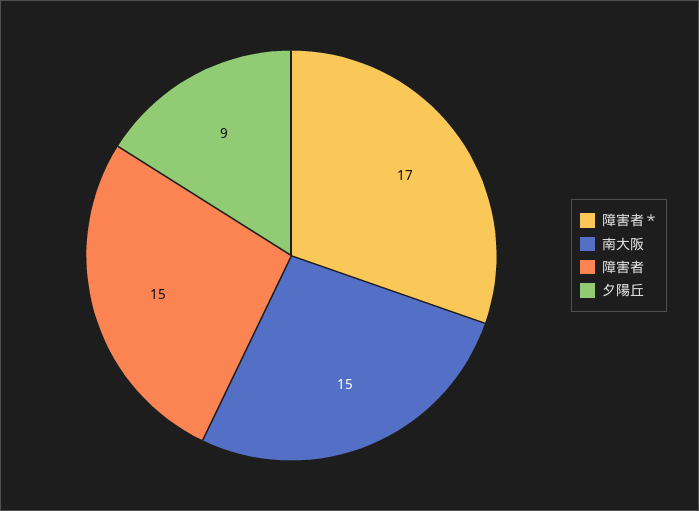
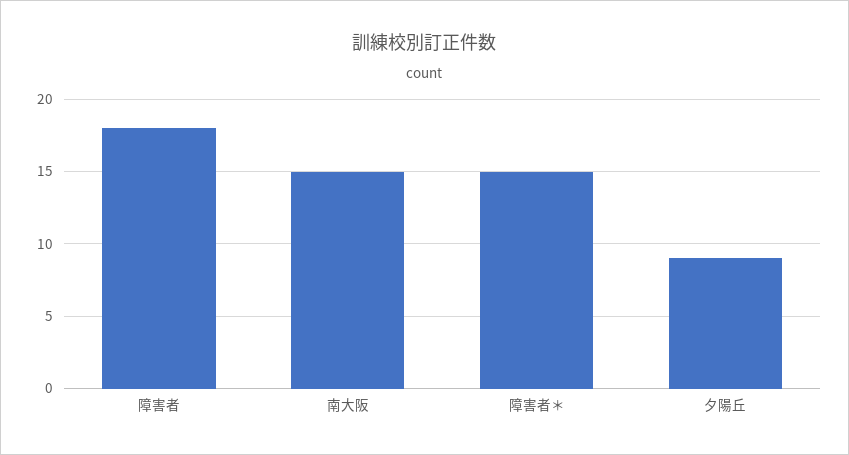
障害者＊: 17 -> 15
障害者: 15 -> 18

